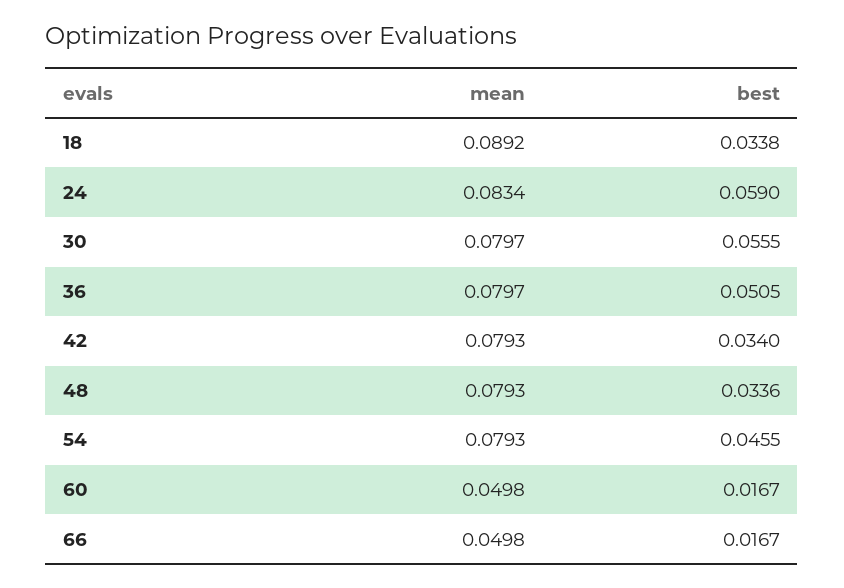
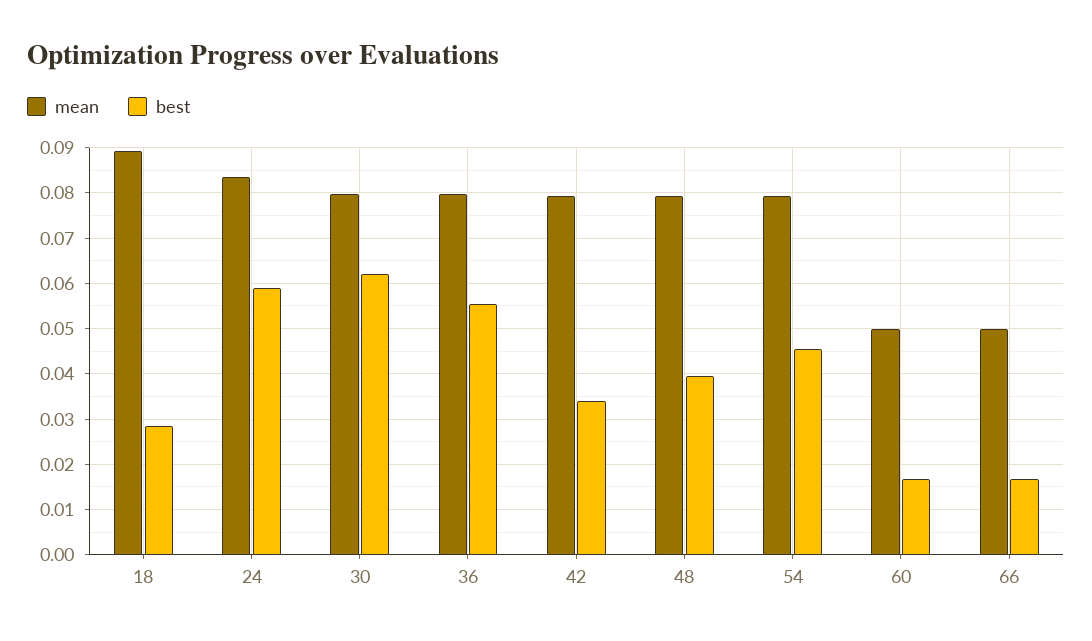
best, 18: 0.0338 -> 0.028
best, 30: 0.0555 -> 0.062
best, 36: 0.0505 -> 0.056
best, 48: 0.0336 -> 0.04

